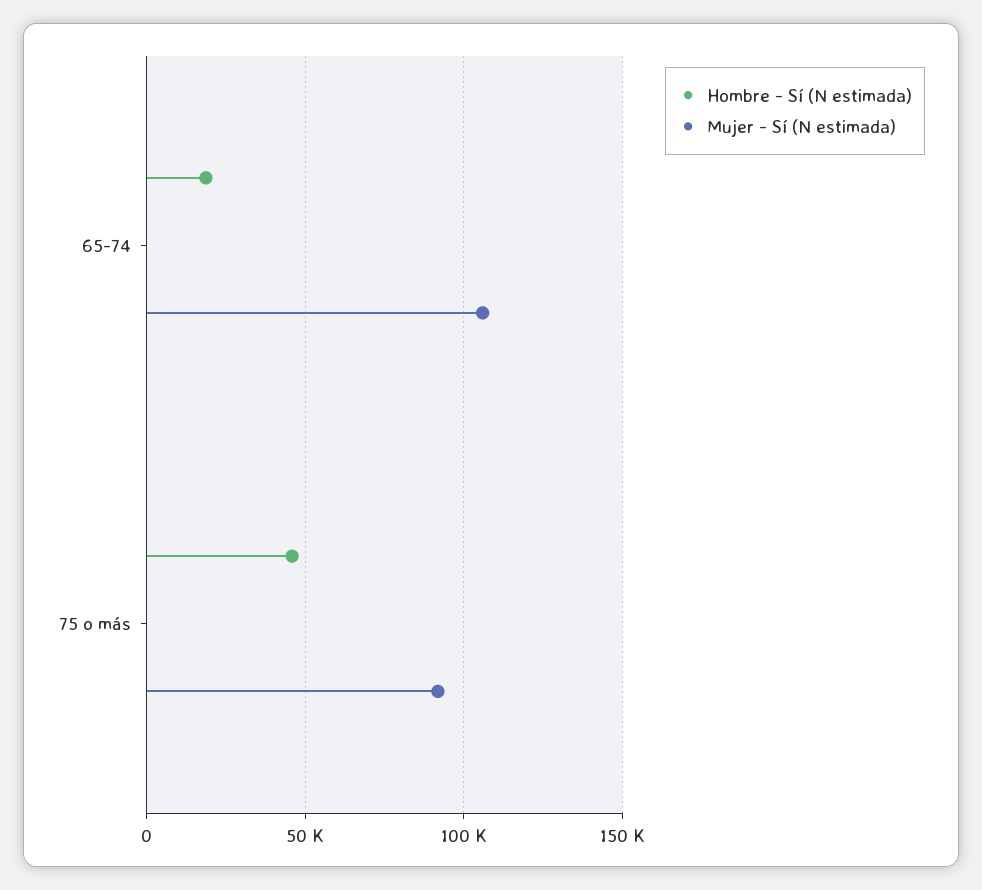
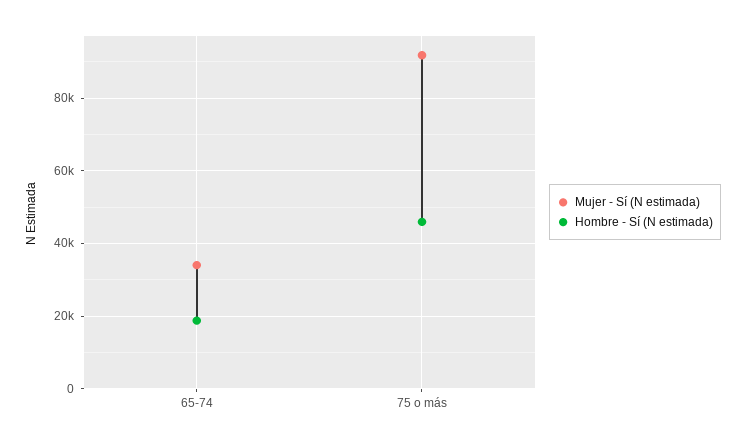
Mujer - Sí (N estimada), 65-74: 105000 -> 34000

